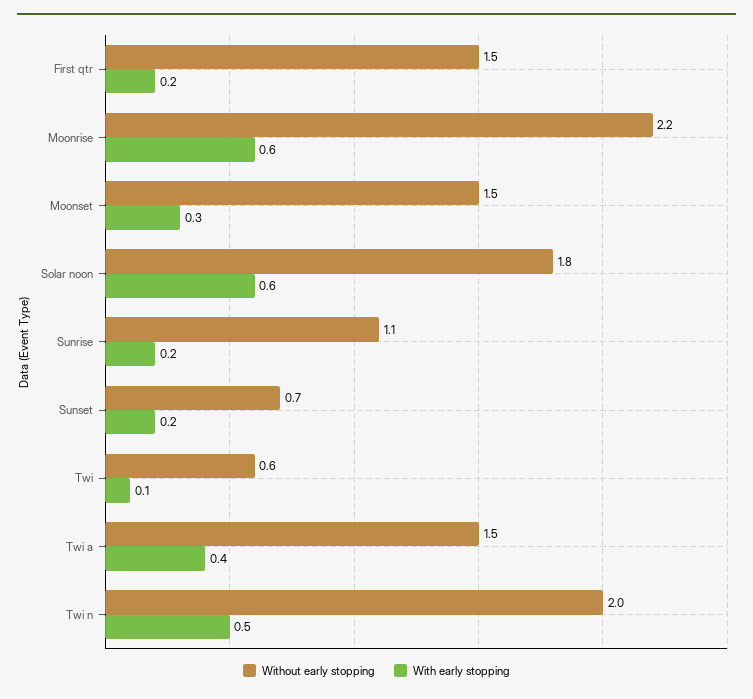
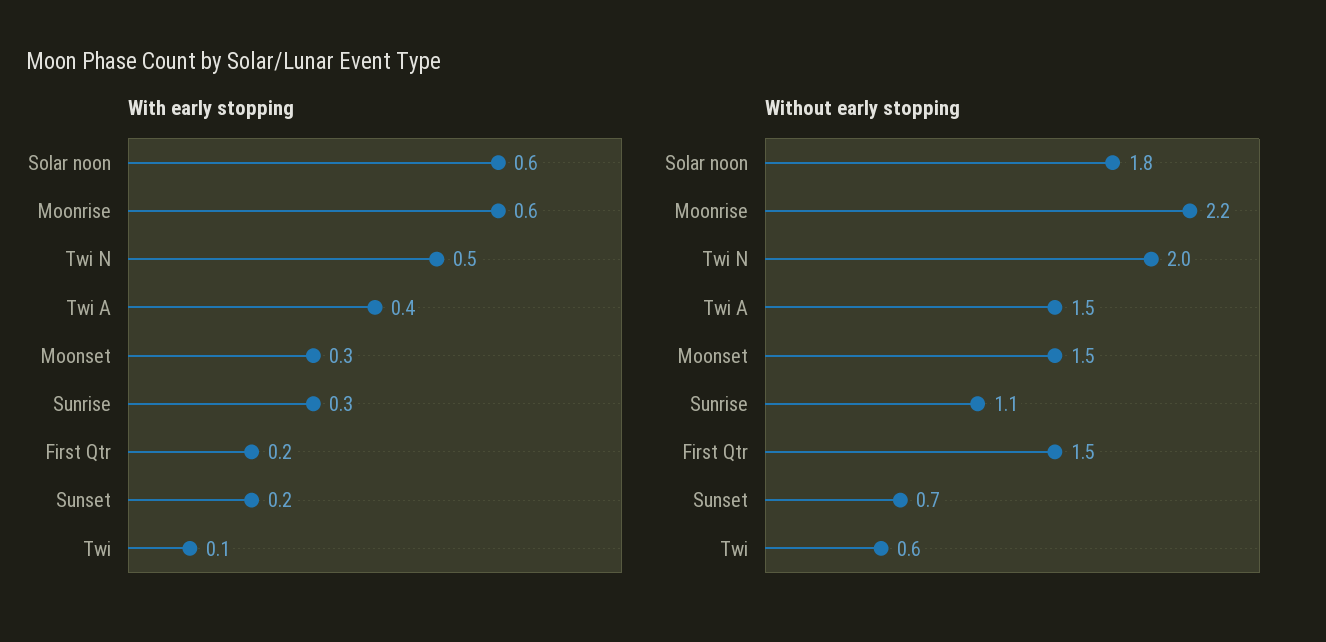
With early stopping, Sunrise: 0.2 -> 0.3

